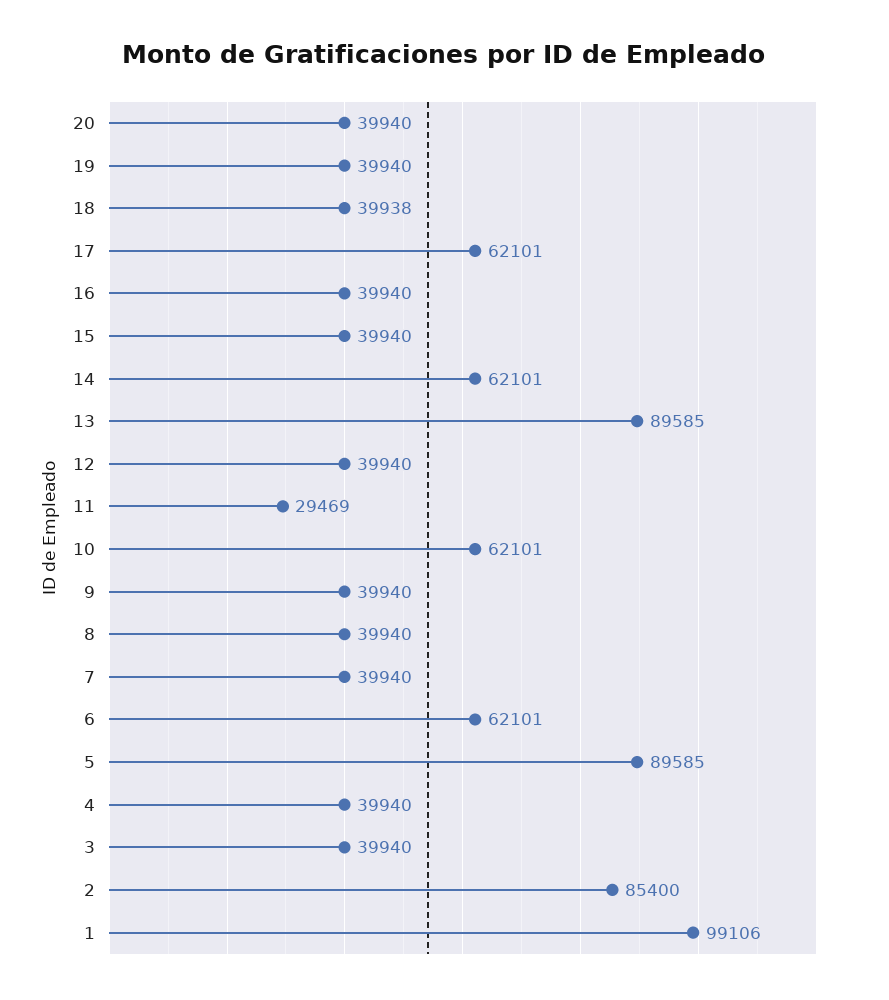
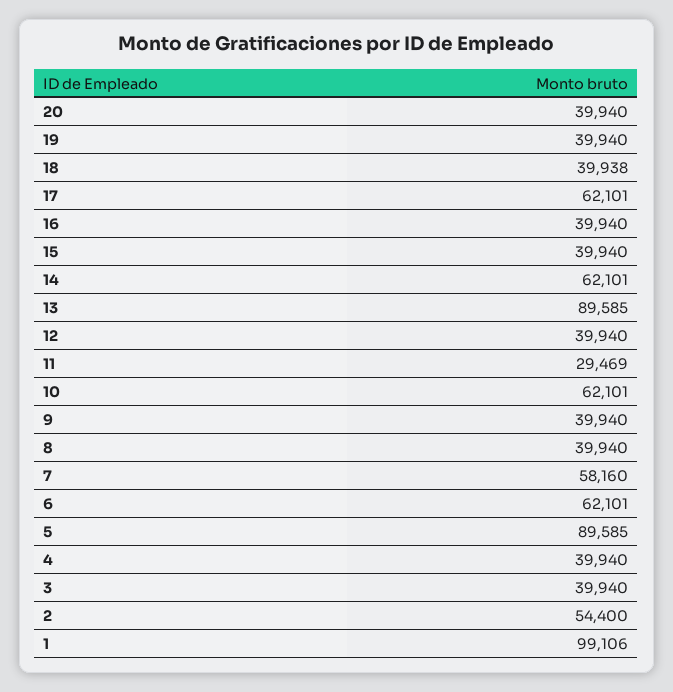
7: 39940 -> 58160
2: 85400 -> 54400

